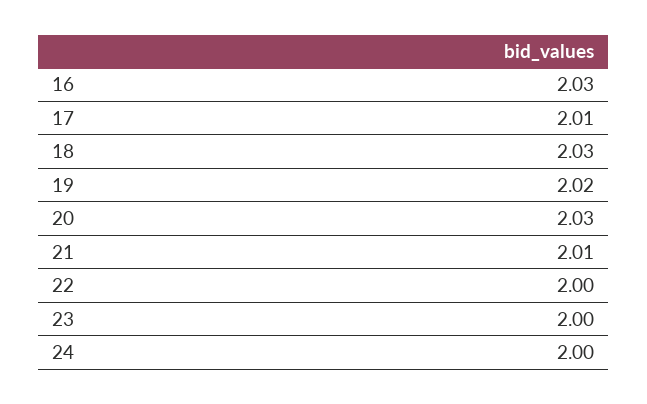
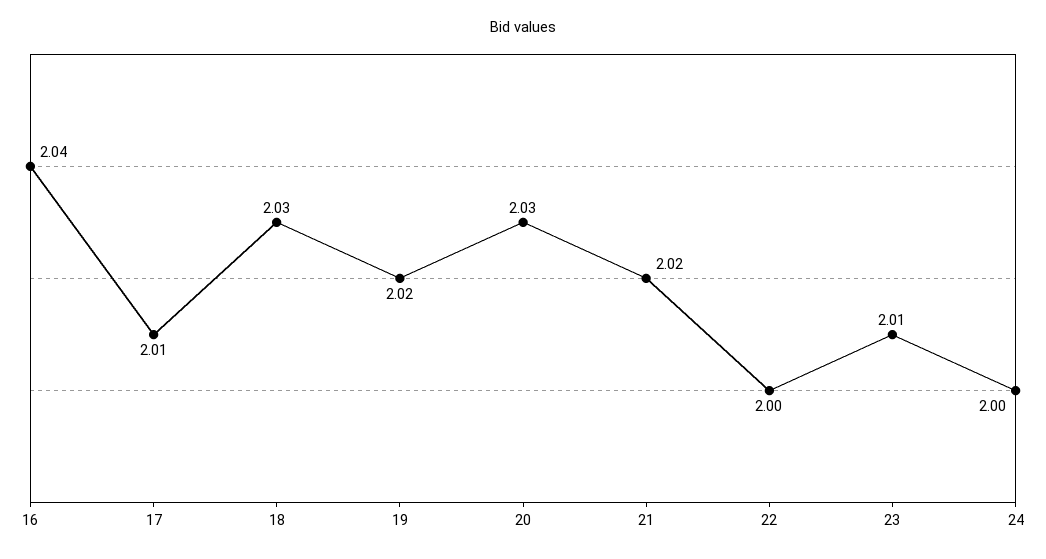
16: 2.03 -> 2.04
21: 2.01 -> 2.02
23: 2 -> 2.01

